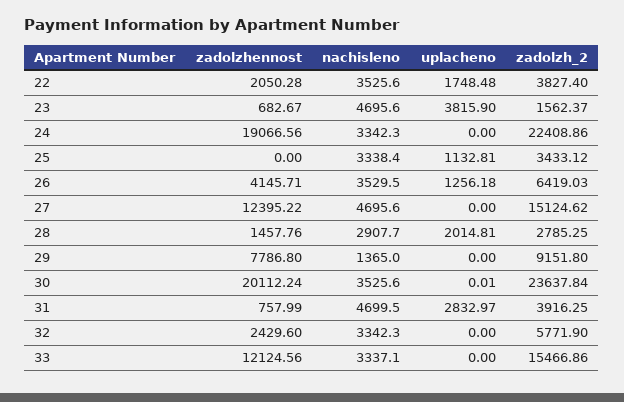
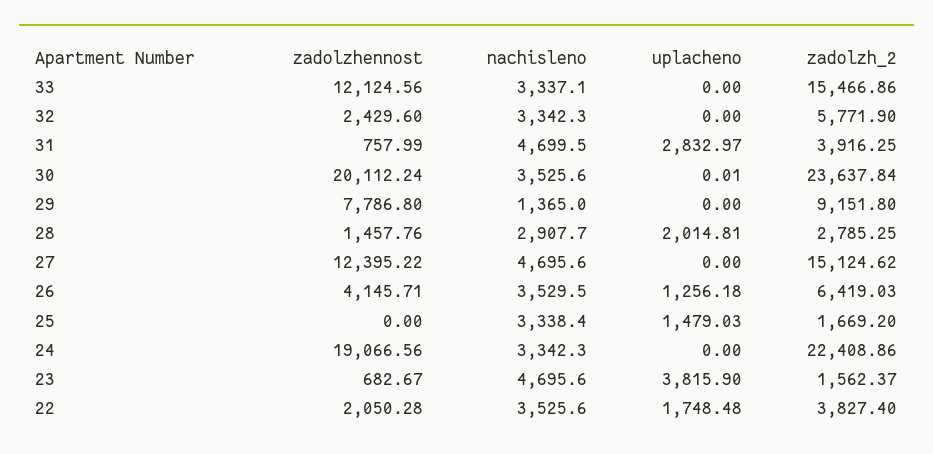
uplacheno, 25: 1132.81 -> 1479.03
zadolzh_2, 25: 3433.12 -> 1669.2

